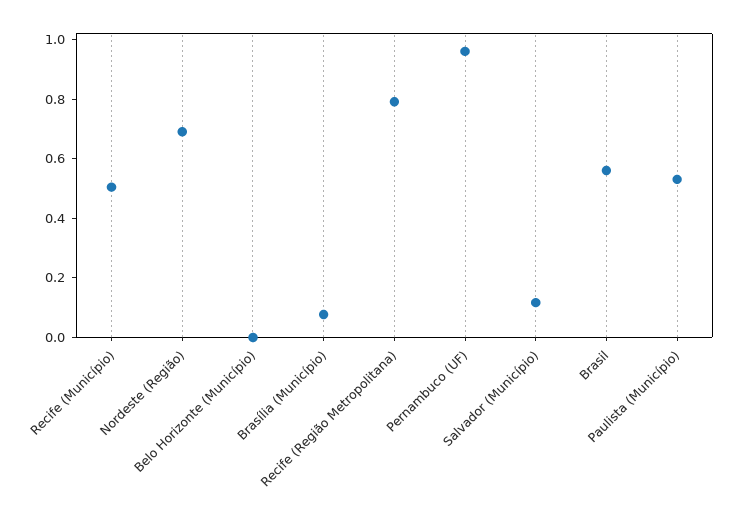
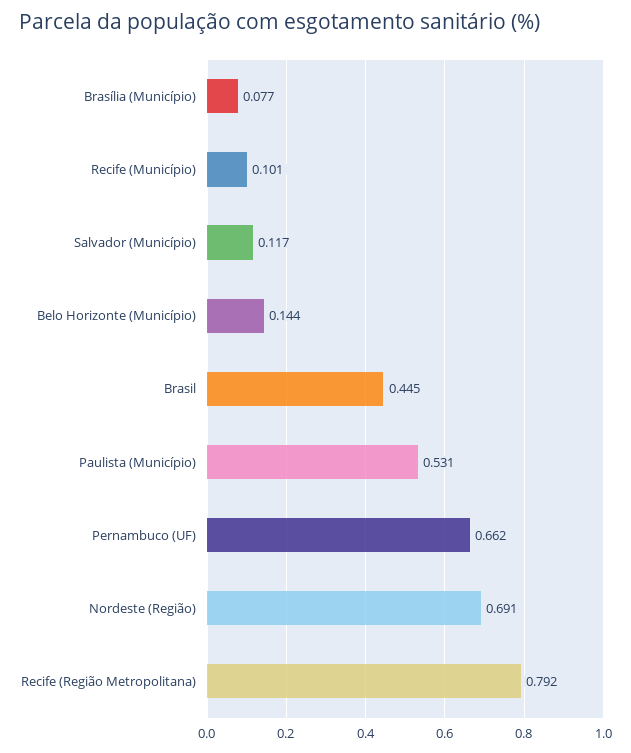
Recife (Município): 0.5 -> 0.101
Belo Horizonte (Município): 0 -> 0.144
Pernambuco (UF): 0.95 -> 0.662
Brasil: 0.55 -> 0.445

